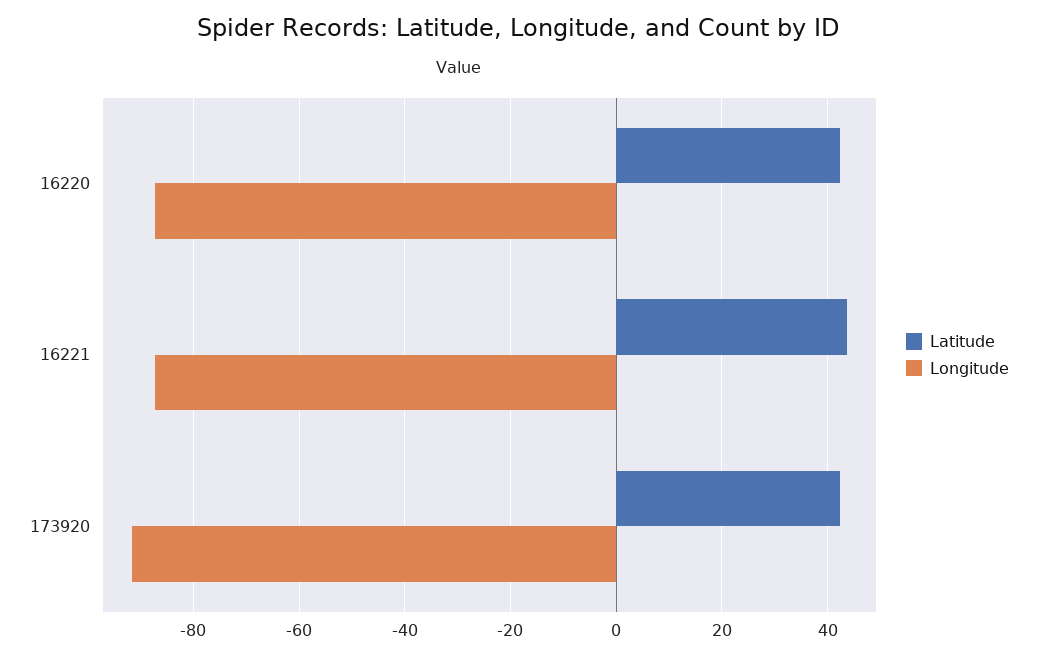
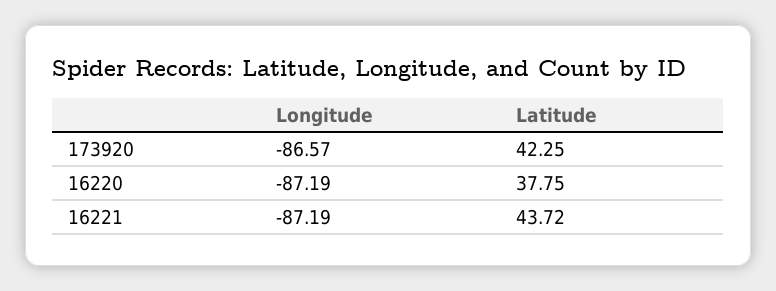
Latitude, 16220: 42 -> 37.75
Longitude, 173920: -92 -> -86.57

